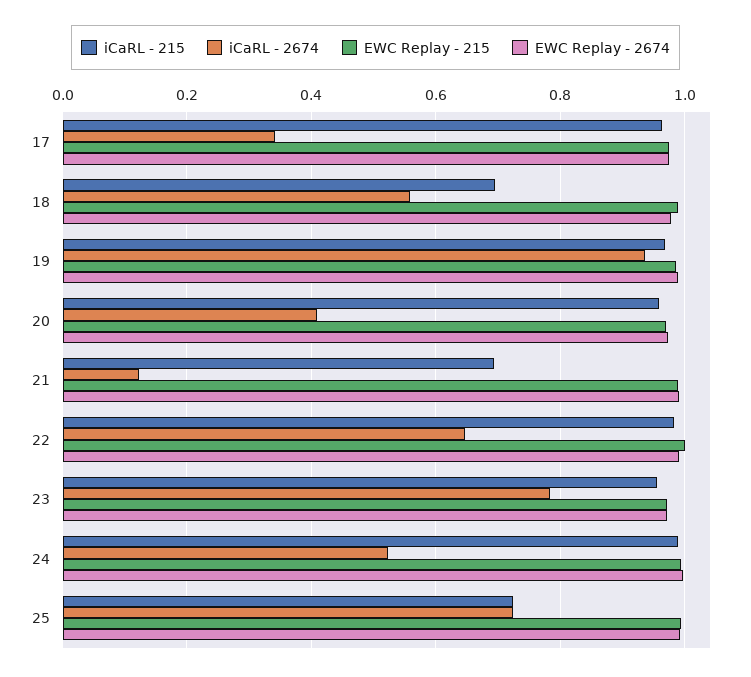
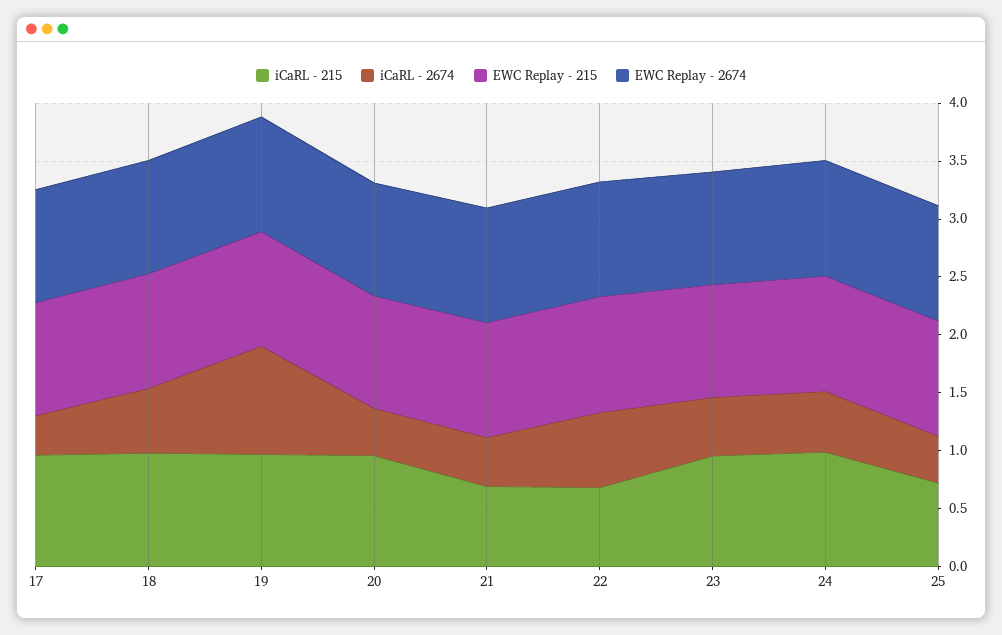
iCaRL - 215, 18: 0.7 -> 1
iCaRL - 2674, 21: 0.12 -> 0.4
iCaRL - 215, 22: 0.98 -> 0.7
iCaRL - 2674, 23: 0.78 -> 0.5
iCaRL - 2674, 25: 0.72 -> 0.4

